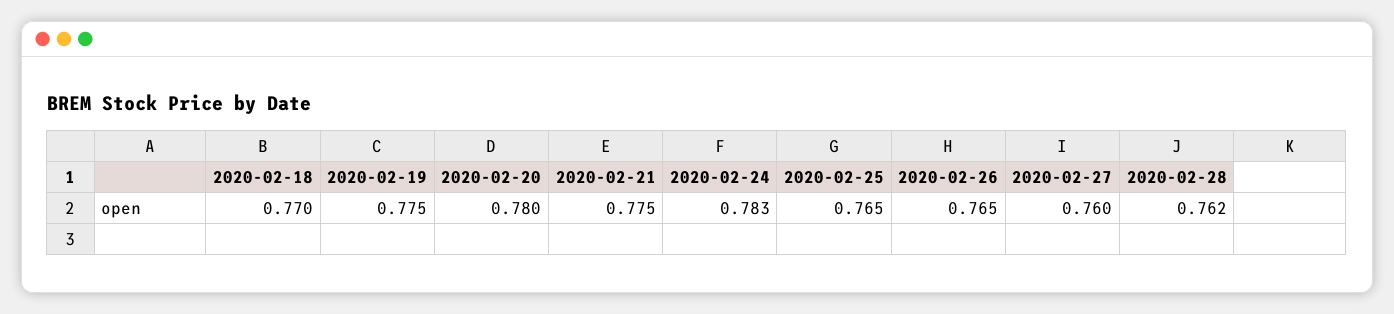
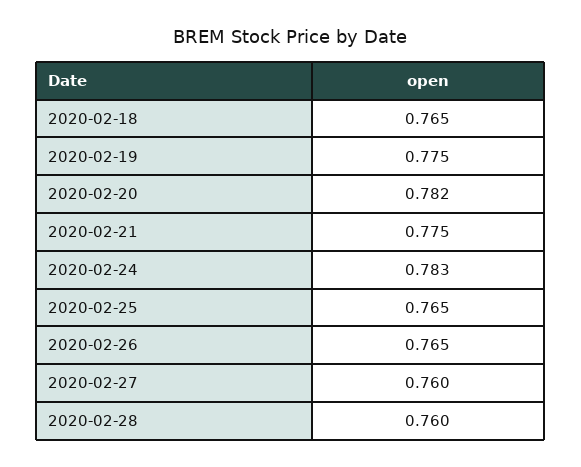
2020-02-18: 0.77 -> 0.765
2020-02-20: 0.78 -> 0.782
2020-02-28: 0.762 -> 0.76

